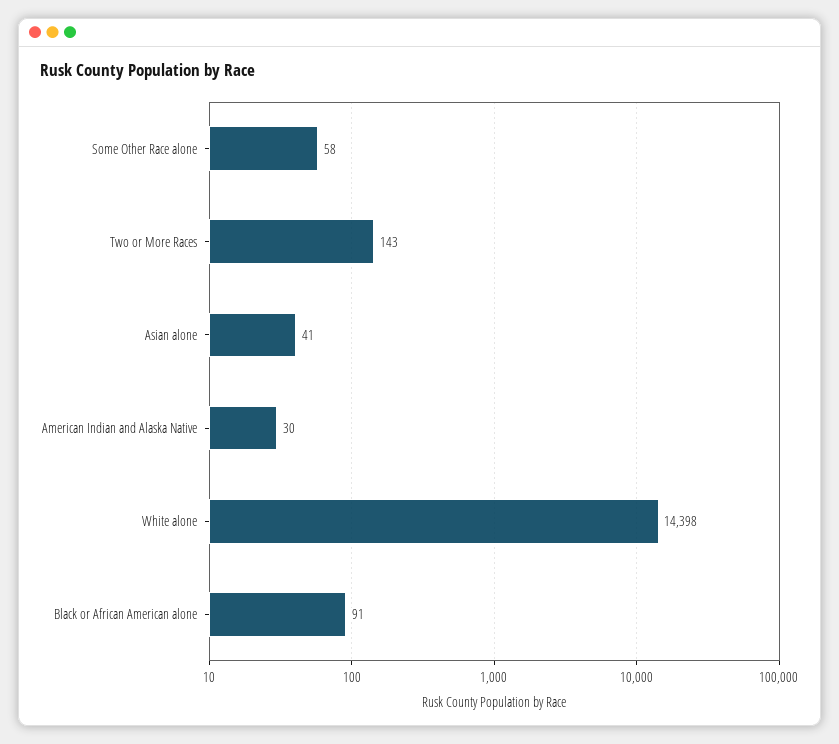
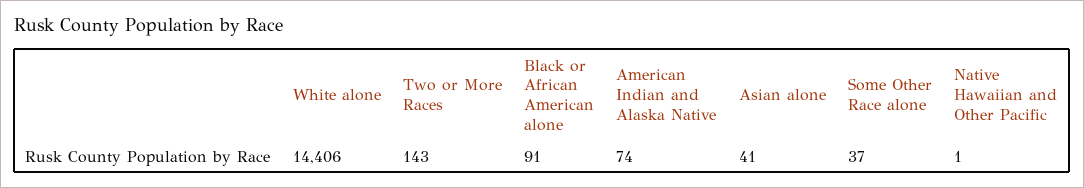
Some Other Race alone: 58 -> 37
American Indian and Alaska Native: 30 -> 74
White alone: 14398 -> 14406
Native Hawaiian and Other Pacific: none -> 1

